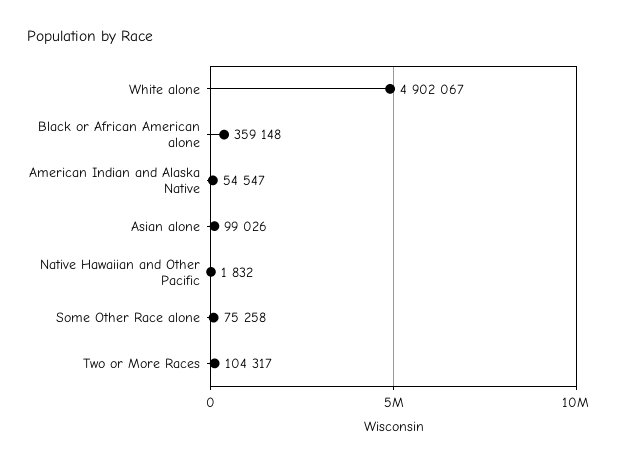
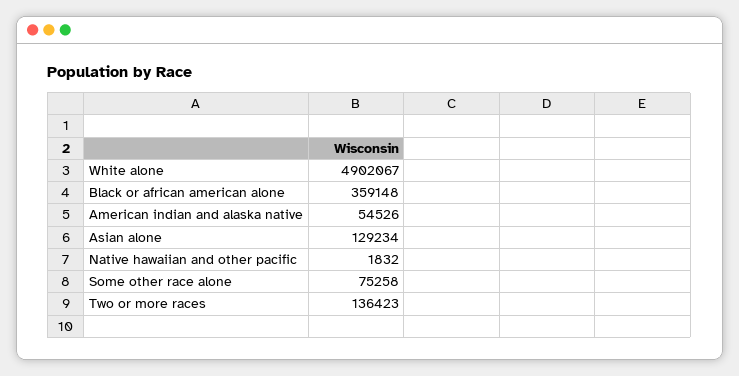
American Indian and Alaska Native: 54547 -> 54526
Asian alone: 99026 -> 129234
Two or More Races: 104317 -> 136423

